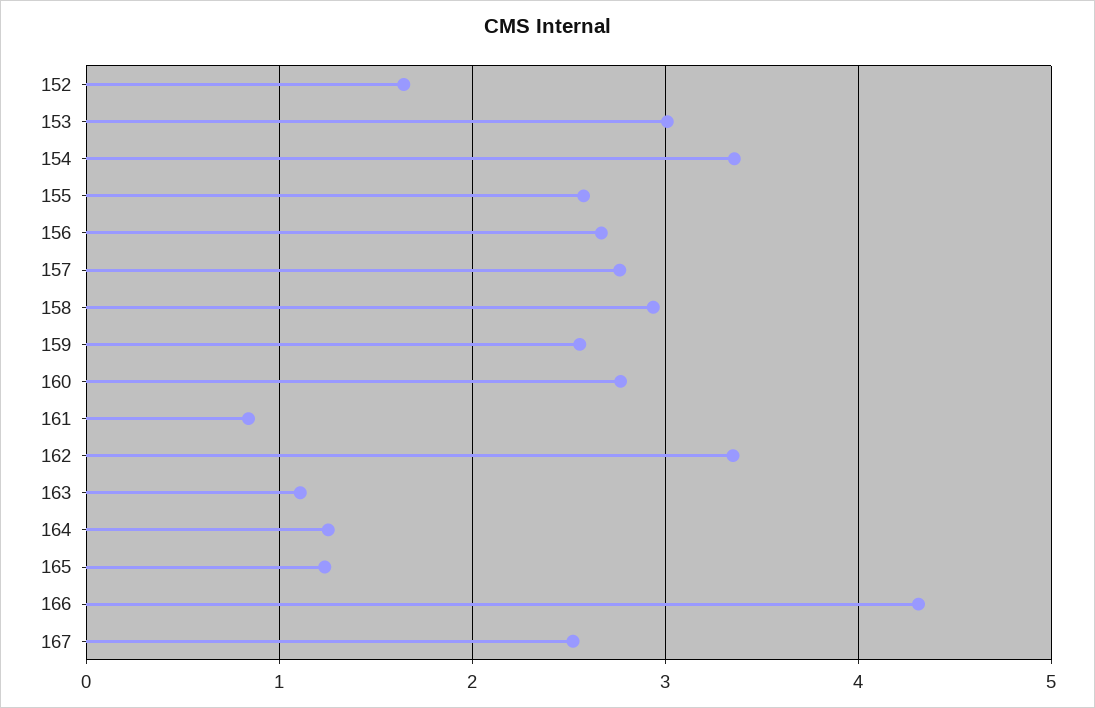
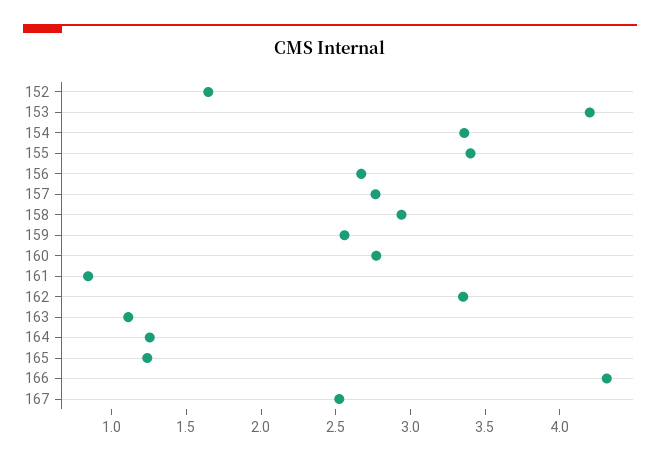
153: 3 -> 4.2
155: 2.6 -> 3.4

